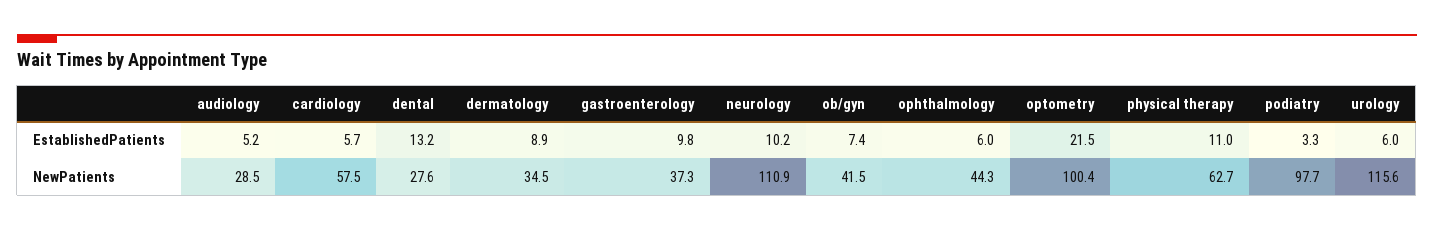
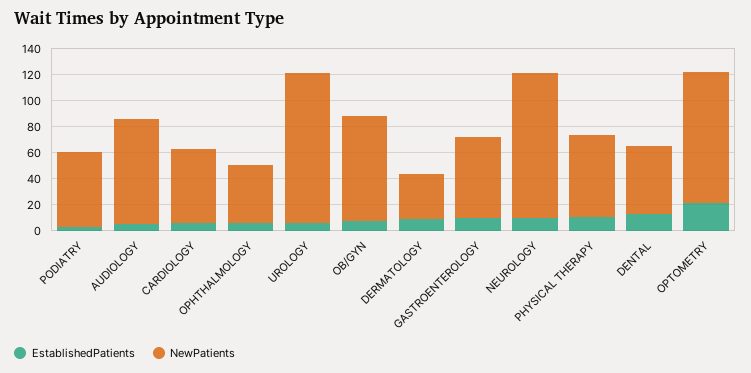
NewPatients, audiology: 28.5 -> 80
NewPatients, dental: 27.6 -> 50
NewPatients, gastroenterology: 37.3 -> 60
NewPatients, ob/gyn: 41.5 -> 80
NewPatients, podiatry: 97.7 -> 60

